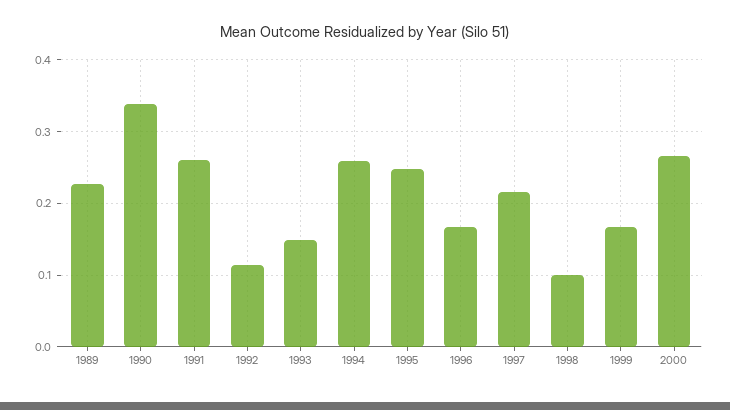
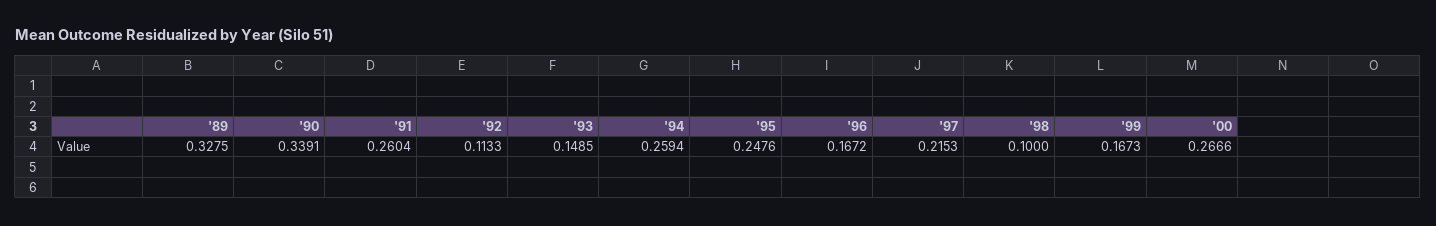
1989: 0.23 -> 0.3275

